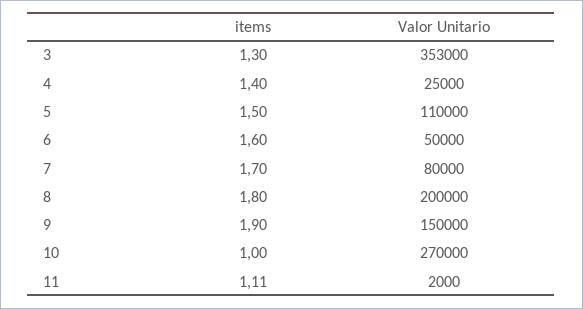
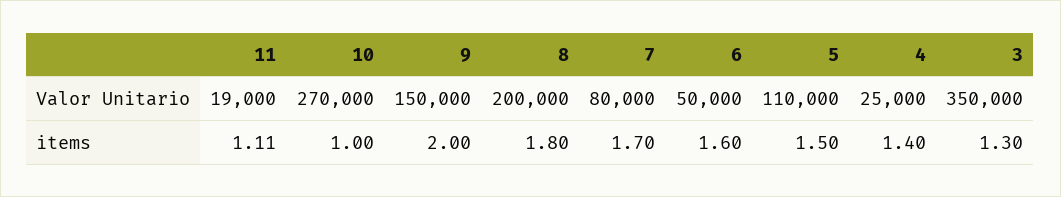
Valor Unitario, 3: 353000 -> 350000
items, 9: 1.9 -> 2
Valor Unitario, 11: 2000 -> 19000

